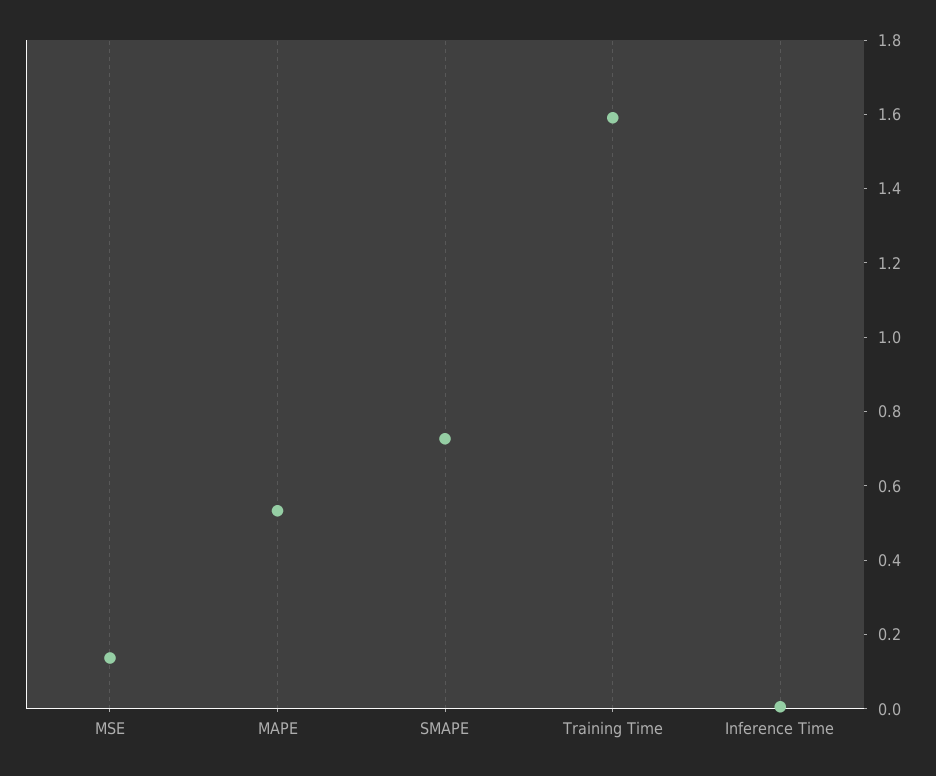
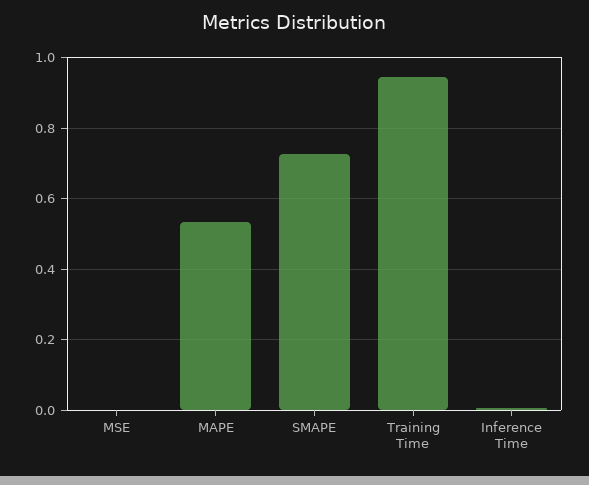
MSE: 0.15 -> 0
Training Time: 1.6 -> 0.94

